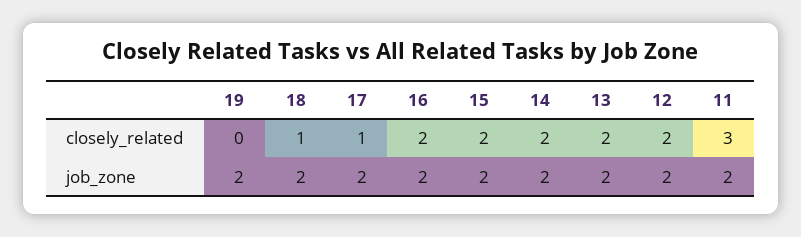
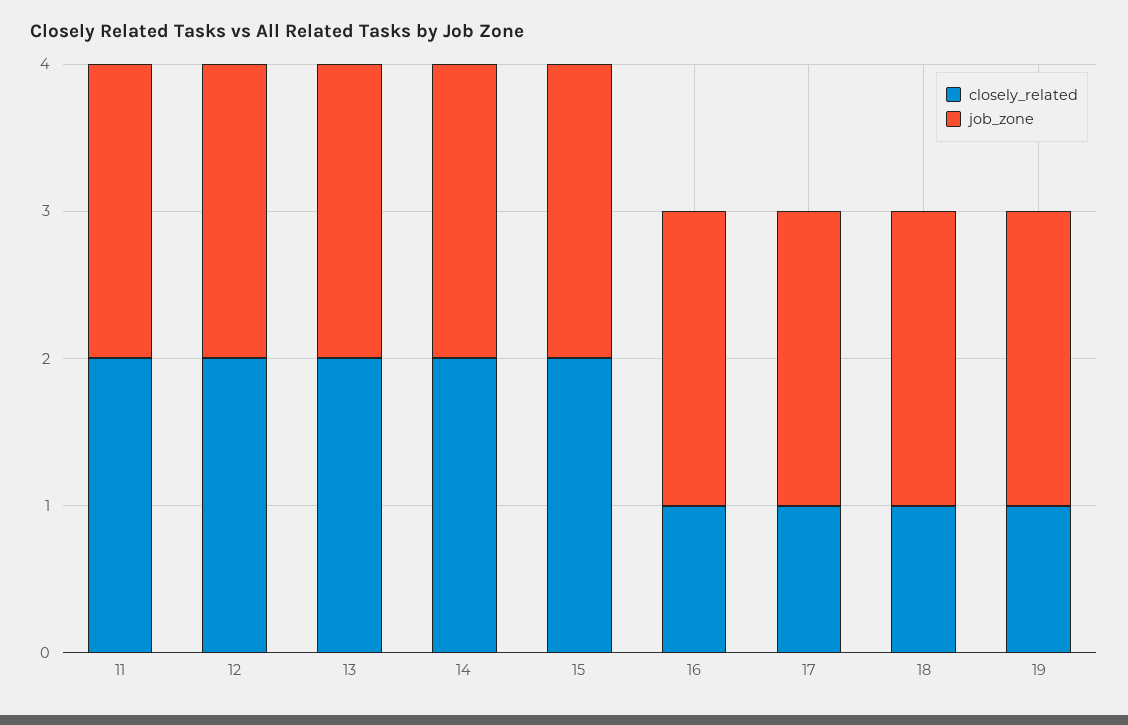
closely_related, 19: 0 -> 1
closely_related, 16: 2 -> 1
closely_related, 11: 3 -> 2

